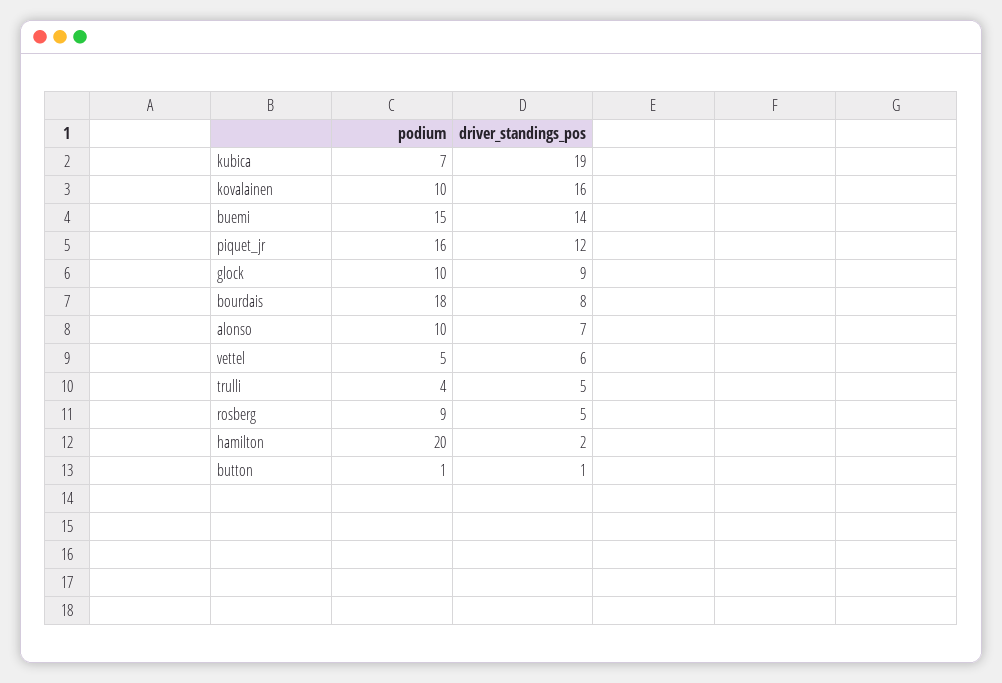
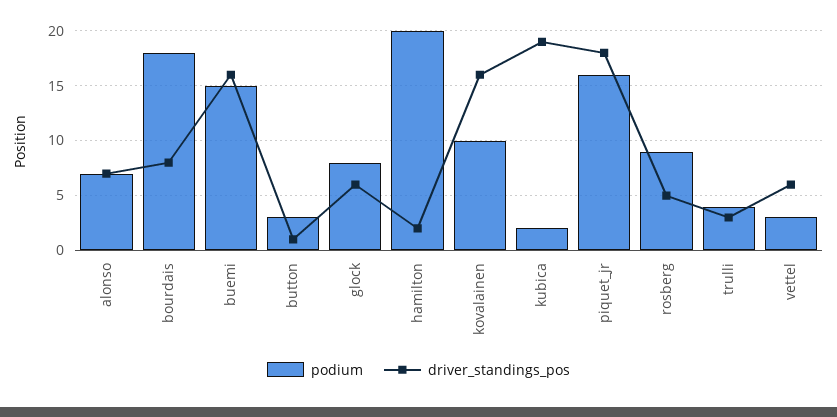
podium, kubica: 7 -> 2
driver_standings_pos, buemi: 14 -> 16
driver_standings_pos, piquet_jr: 12 -> 18
podium, glock: 10 -> 8
driver_standings_pos, glock: 9 -> 6
podium, alonso: 10 -> 7
podium, vettel: 5 -> 3
driver_standings_pos, trulli: 5 -> 3
podium, button: 1 -> 3

